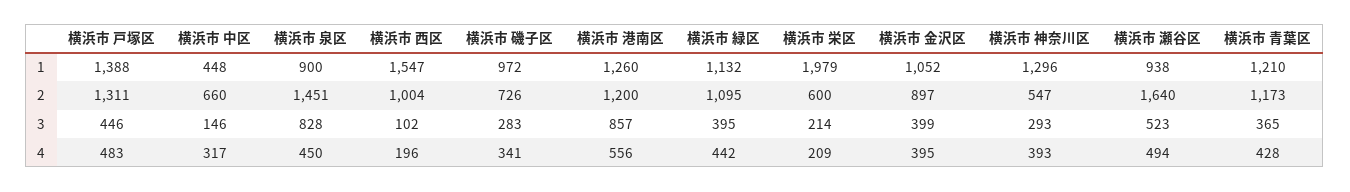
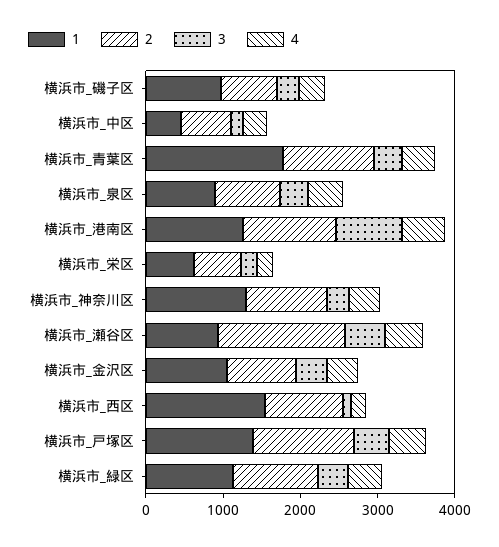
1, 横浜市 栄区: 1979 -> 600
1, 横浜市 青葉区: 1210 -> 1800
2, 横浜市 泉区: 1451 -> 800
2, 横浜市 神奈川区: 547 -> 1000
3, 横浜市 泉区: 828 -> 400

